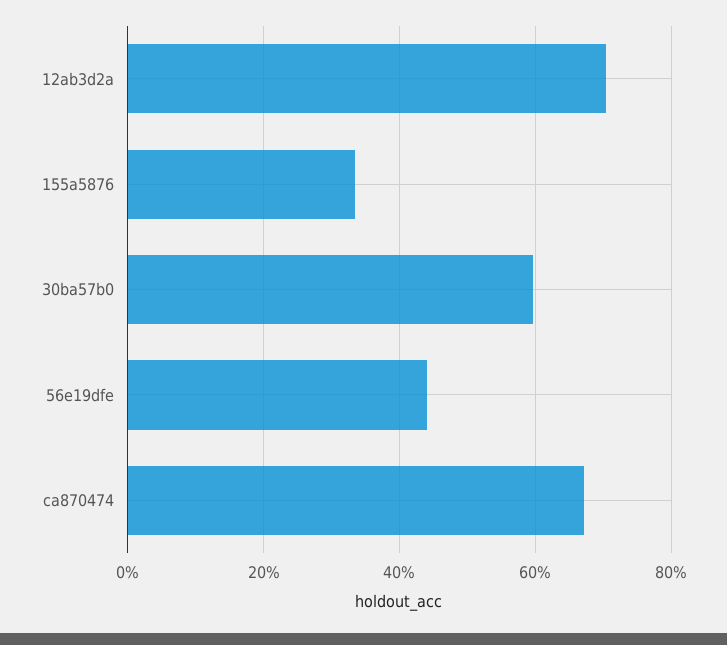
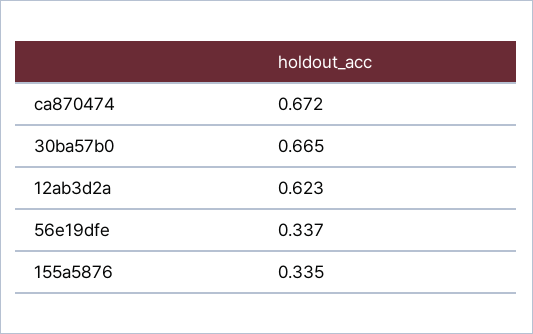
12ab3d2a: 0.7 -> 0.623
30ba57b0: 0.6 -> 0.665
56e19dfe: 0.44 -> 0.337

